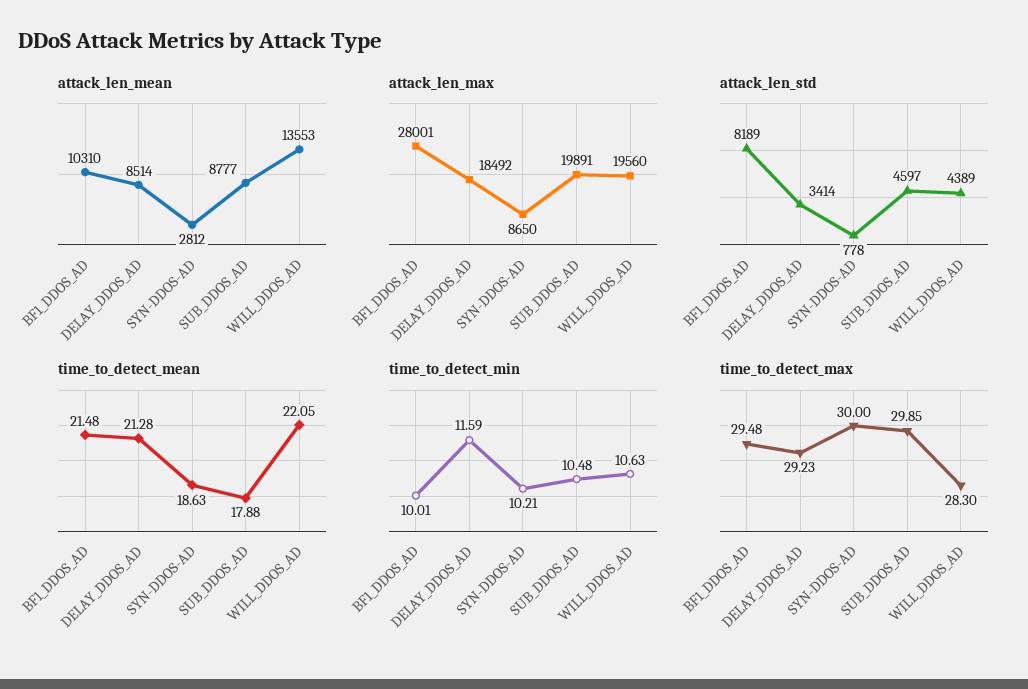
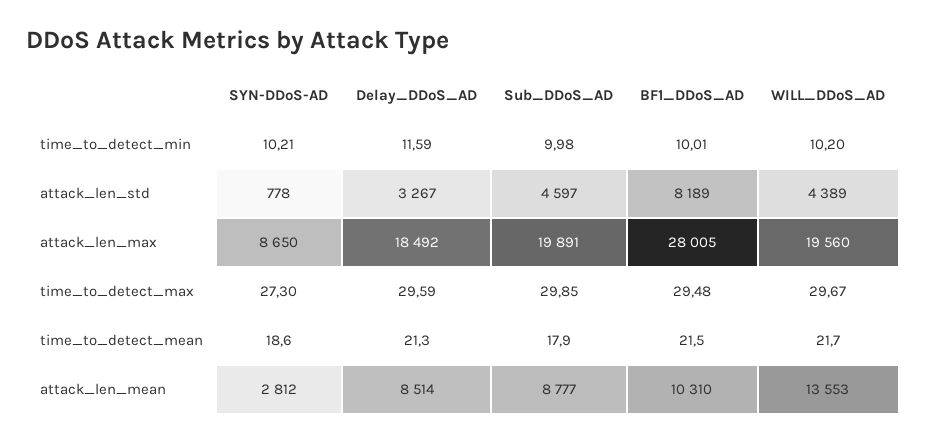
attack_len_max, BF1_DDOS_AD: 28001 -> 28005
attack_len_std, DELAY_DDOS_AD: 3414 -> 3267
time_to_detect_mean, WILL_DDOS_AD: 22.05 -> 21.7
time_to_detect_min, SUB_DDOS_AD: 10.48 -> 9.98
time_to_detect_min, WILL_DDOS_AD: 10.63 -> 10.2
time_to_detect_max, DELAY_DDOS_AD: 29.23 -> 29.59
time_to_detect_max, SYN-DDOS-AD: 30 -> 27.3
time_to_detect_max, WILL_DDOS_AD: 28.3 -> 29.67

